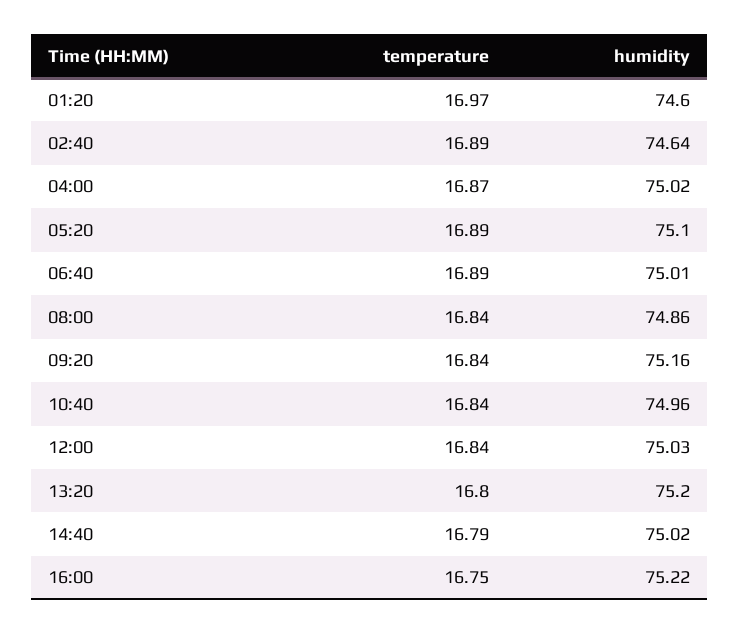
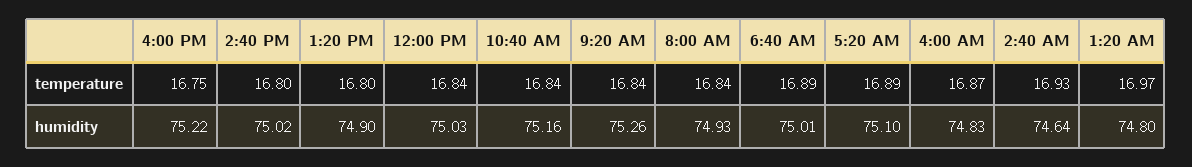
humidity, 01:20: 74.6 -> 74.8
temperature, 02:40: 16.89 -> 16.93
humidity, 04:00: 75.02 -> 74.83
humidity, 08:00: 74.86 -> 74.93
humidity, 09:20: 75.16 -> 75.26
humidity, 10:40: 74.96 -> 75.16
humidity, 13:20: 75.2 -> 74.9
temperature, 14:40: 16.79 -> 16.8

